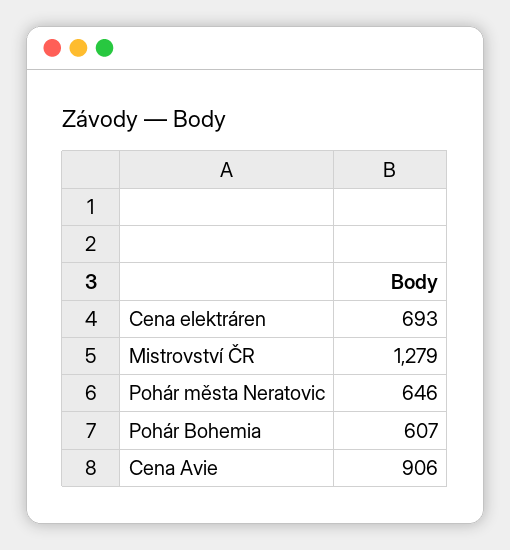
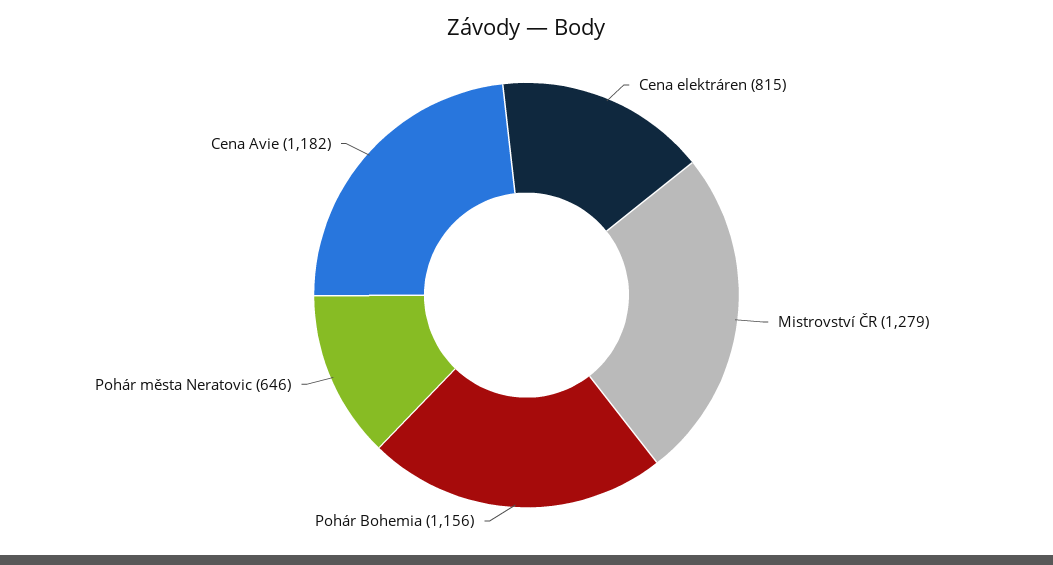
Cena elektráren: 693 -> 815
Pohár Bohemia: 607 -> 1156
Cena Avie: 906 -> 1182

